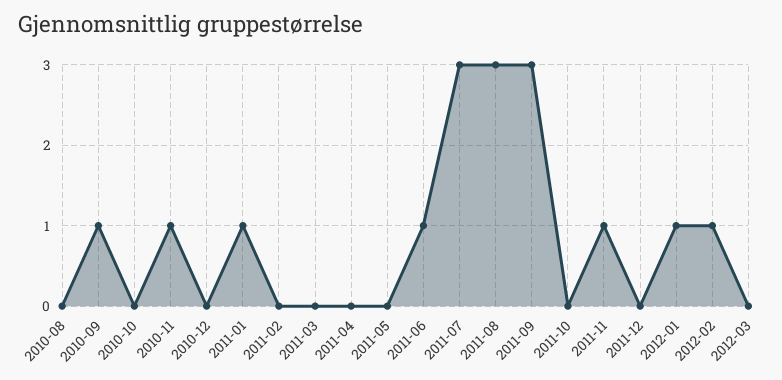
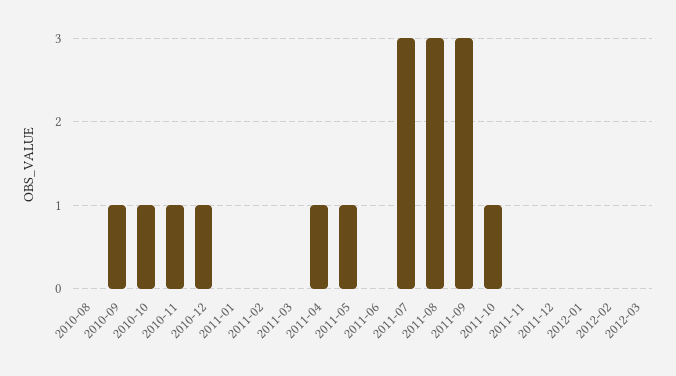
2010-10: 0 -> 1
2010-12: 0 -> 1
2011-01: 1 -> 0
2011-04: 0 -> 1
2011-05: 0 -> 1
2011-06: 1 -> 0
2011-10: 0 -> 1
2011-11: 1 -> 0
2012-01: 1 -> 0
2012-02: 1 -> 0

